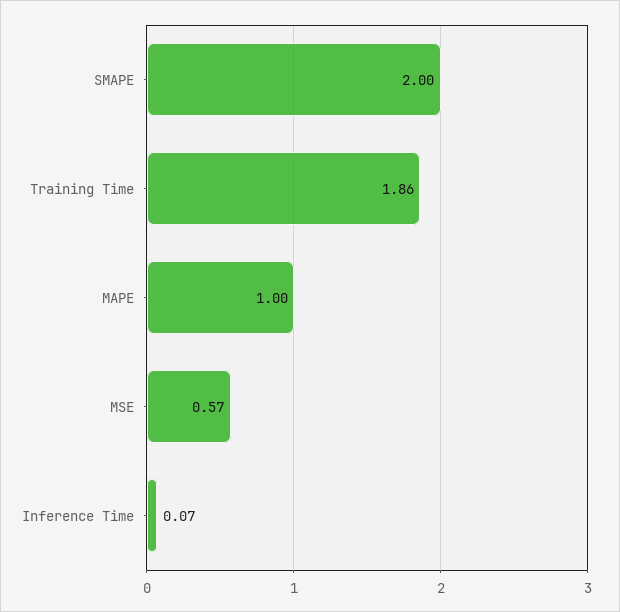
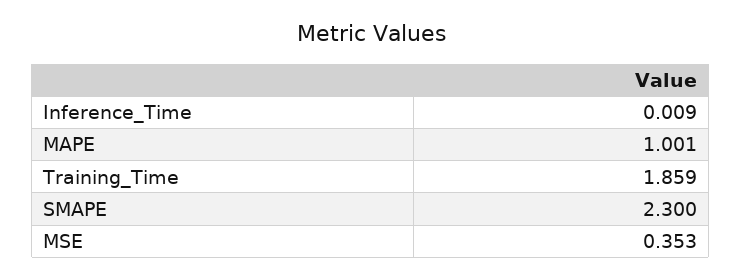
SMAPE: 2 -> 2.3
MSE: 0.57 -> 0.353
Inference Time: 0.07 -> 0.009

